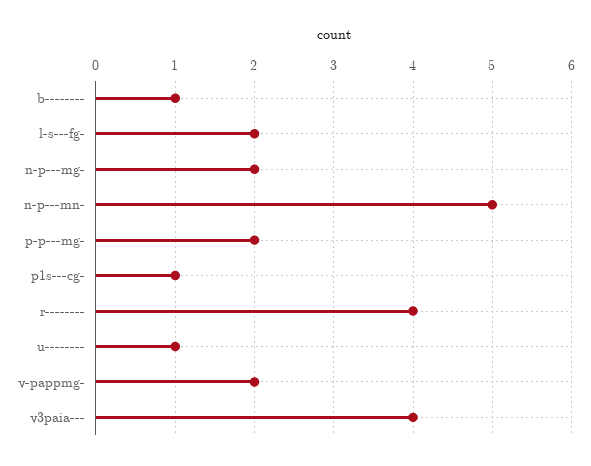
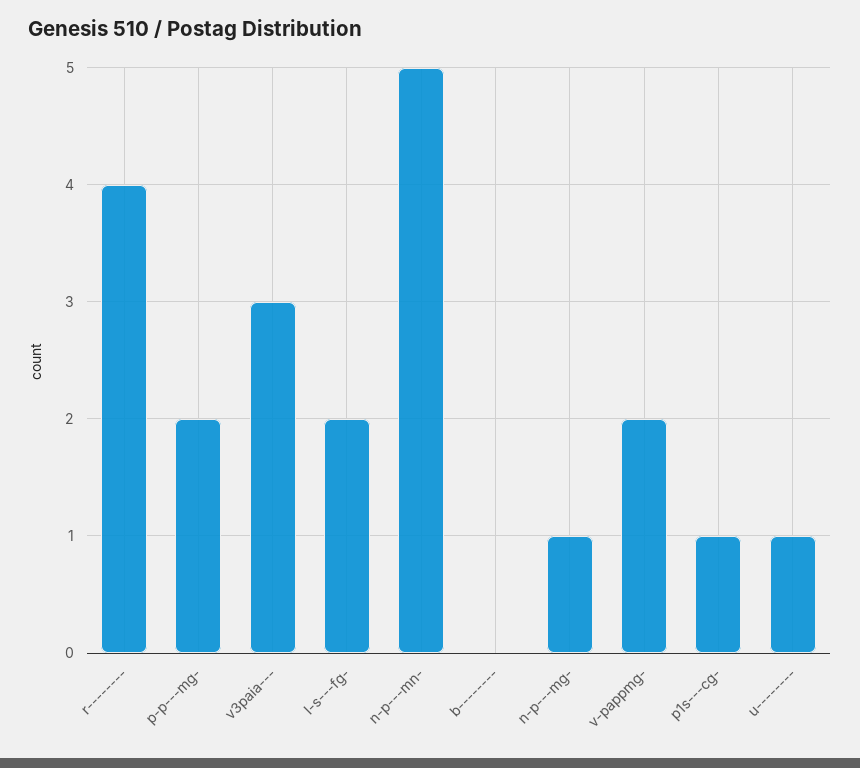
b--------: 1 -> 0
n-p---mg-: 2 -> 1
v3paia---: 4 -> 3

